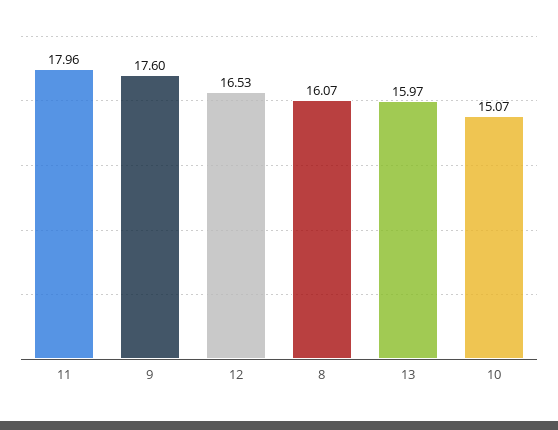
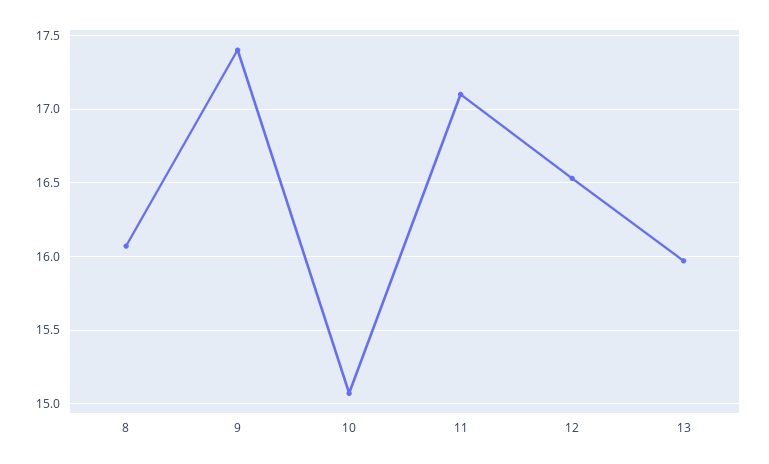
11: 17.96 -> 17.1
9: 17.6 -> 17.4

